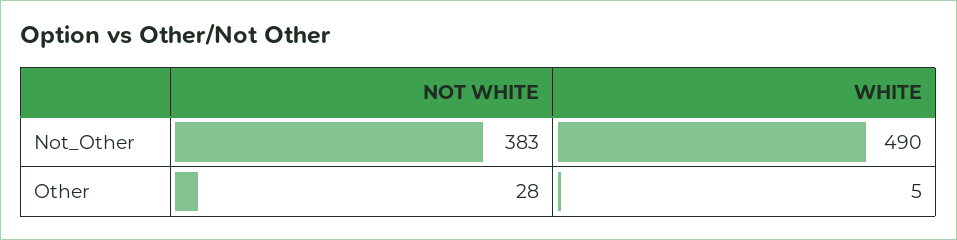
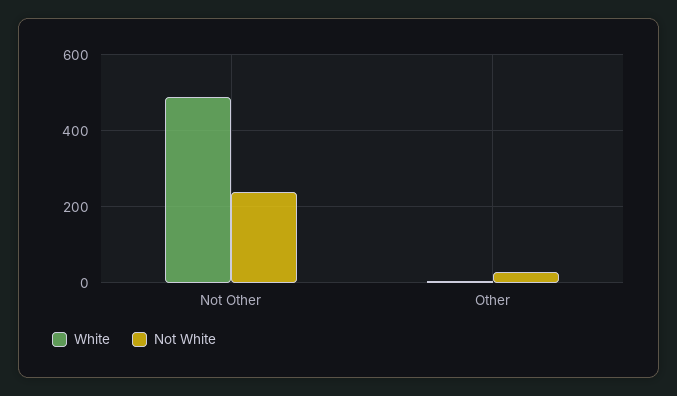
NOT WHITE, Not_Other: 383 -> 240

